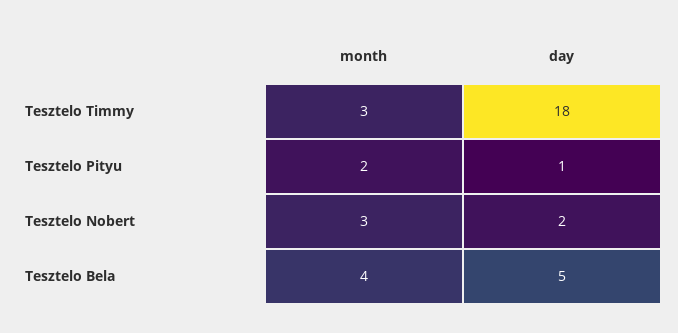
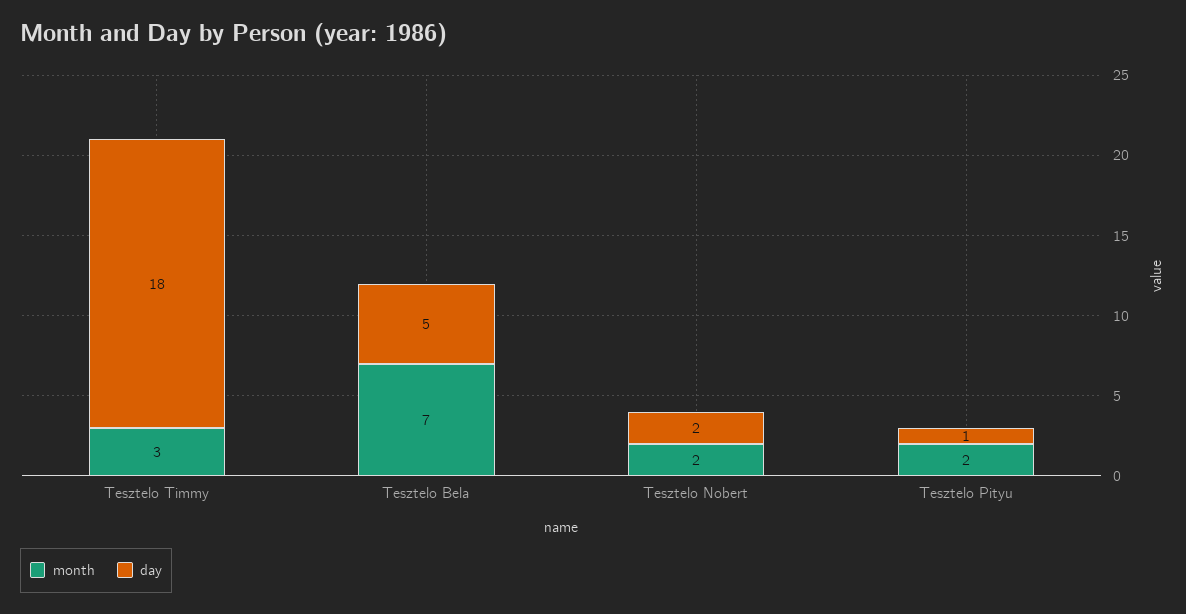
month, Tesztelo Nobert: 3 -> 2
month, Tesztelo Bela: 4 -> 7

